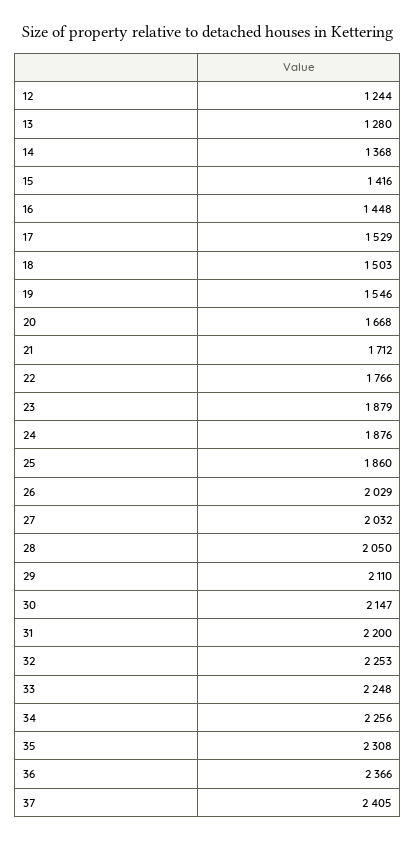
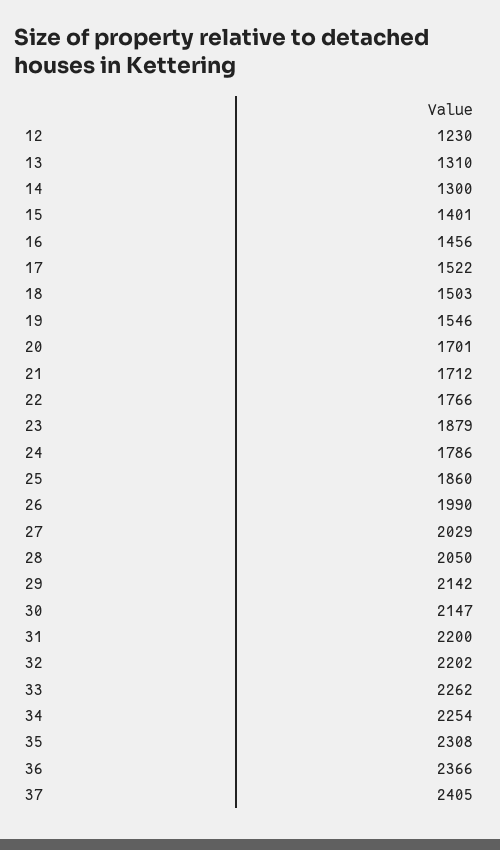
12: 1244 -> 1230
13: 1280 -> 1310
14: 1368 -> 1300
15: 1416 -> 1401
16: 1448 -> 1456
17: 1529 -> 1522
20: 1668 -> 1701
24: 1876 -> 1786
26: 2029 -> 1990
27: 2032 -> 2029
29: 2110 -> 2142
32: 2253 -> 2202
33: 2248 -> 2262
34: 2256 -> 2254

